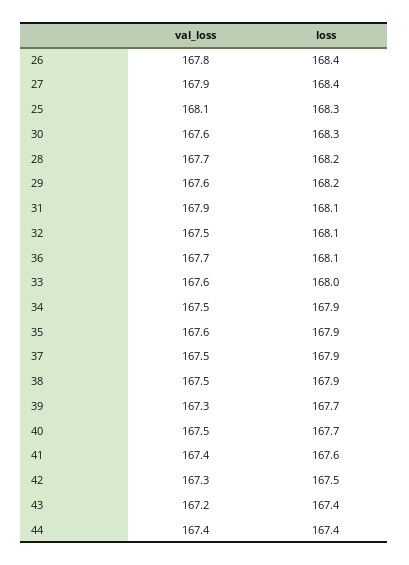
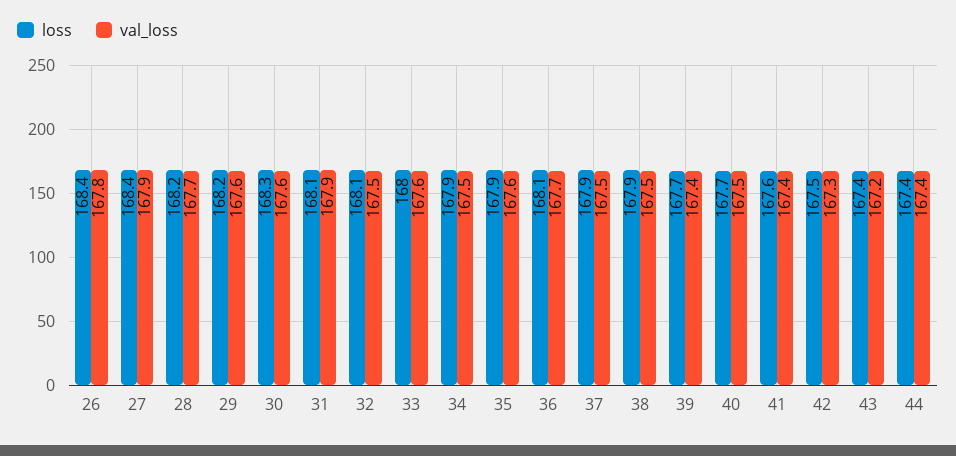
val_loss, 25: 168.1 -> none
loss, 25: 168.3 -> none
val_loss, 39: 167.3 -> 167.4

